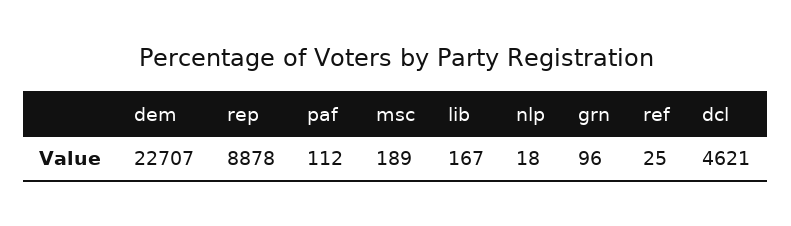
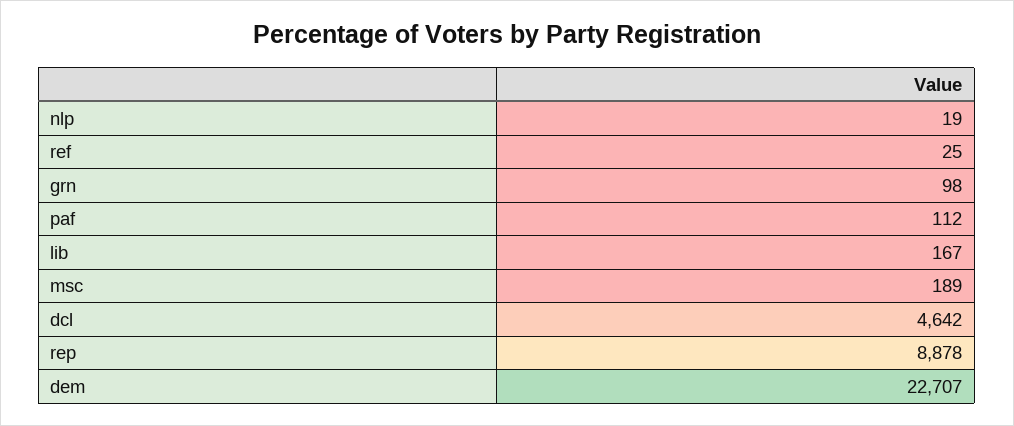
nlp: 18 -> 19
grn: 96 -> 98
dcl: 4621 -> 4642

